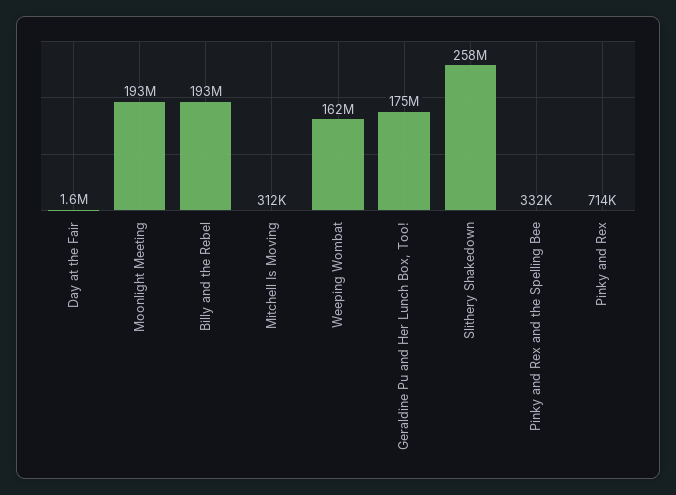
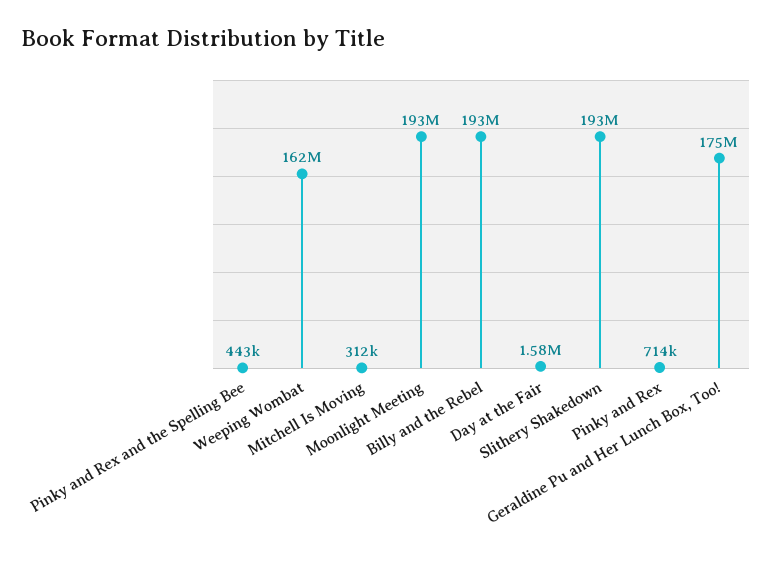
Slithery Shakedown: 258000000 -> 193000000
Pinky and Rex and the Spelling Bee: 332000 -> 443000

